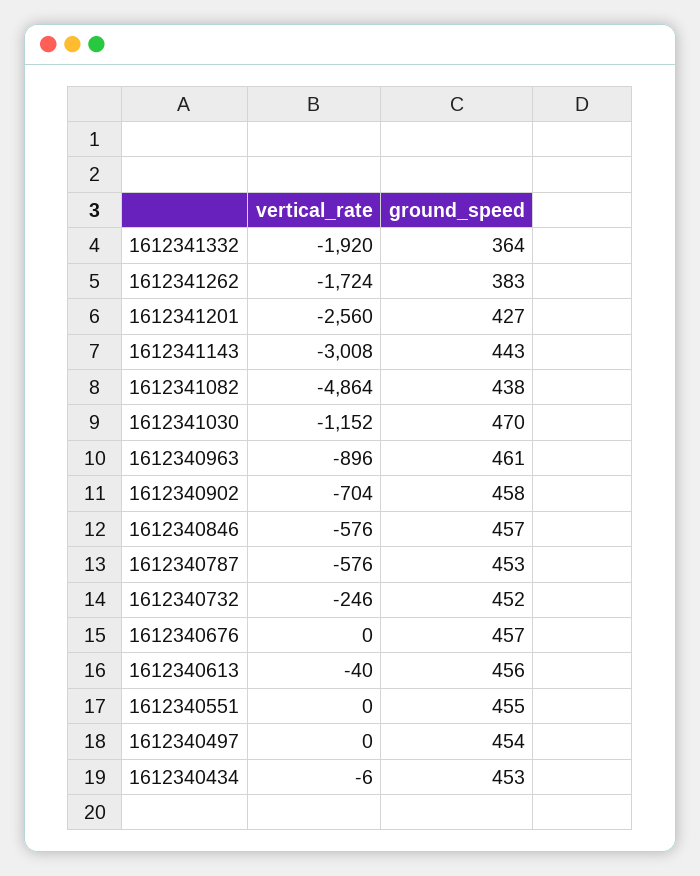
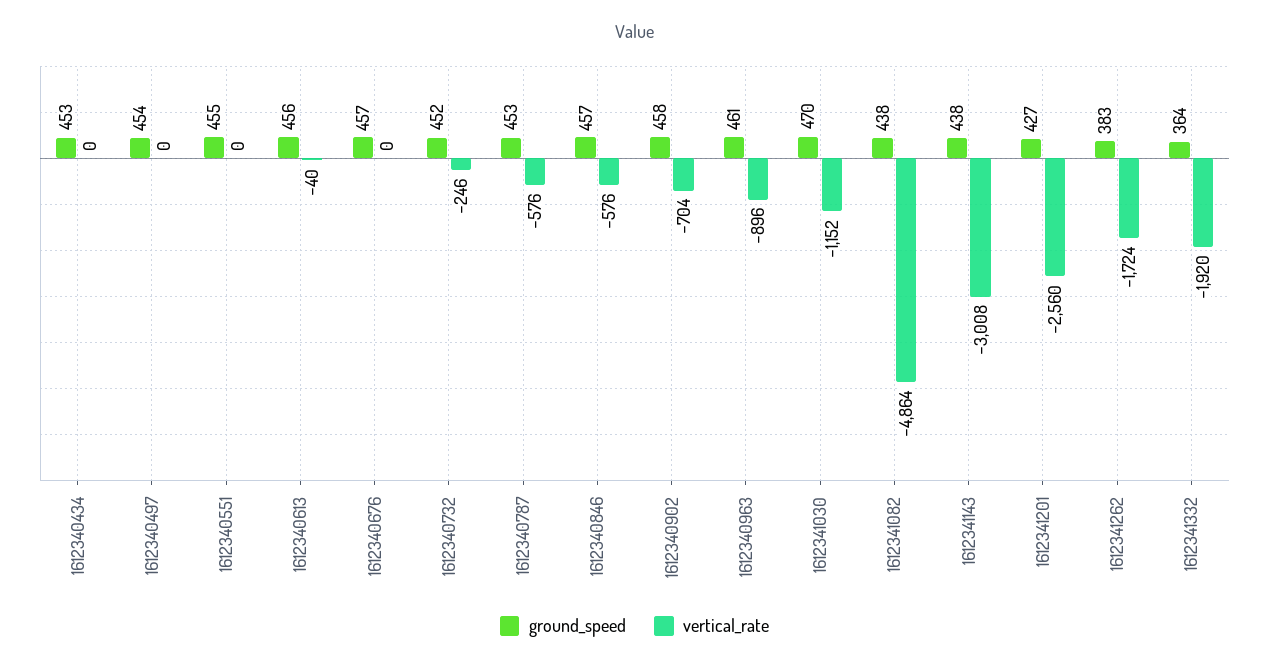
ground_speed, 1612341143: 443 -> 438
vertical_rate, 1612340434: -6 -> 0

